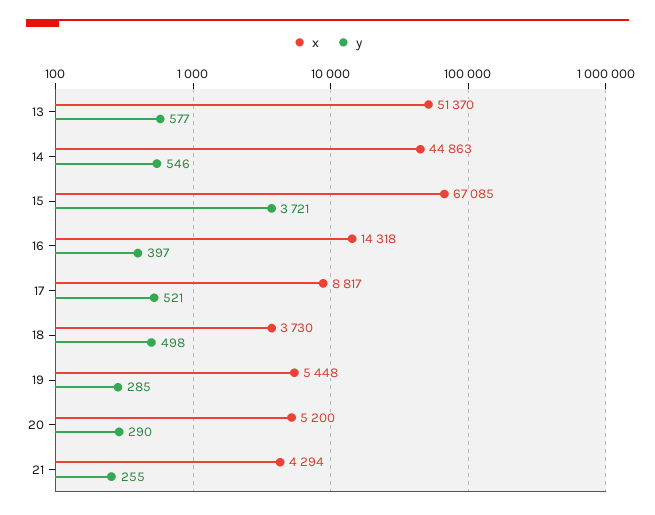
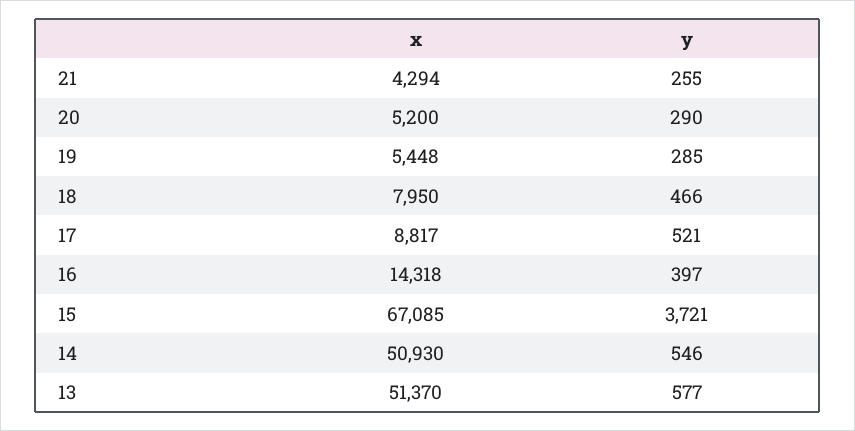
x, 14: 44863 -> 50930
x, 18: 3730 -> 7950
y, 18: 498 -> 466

